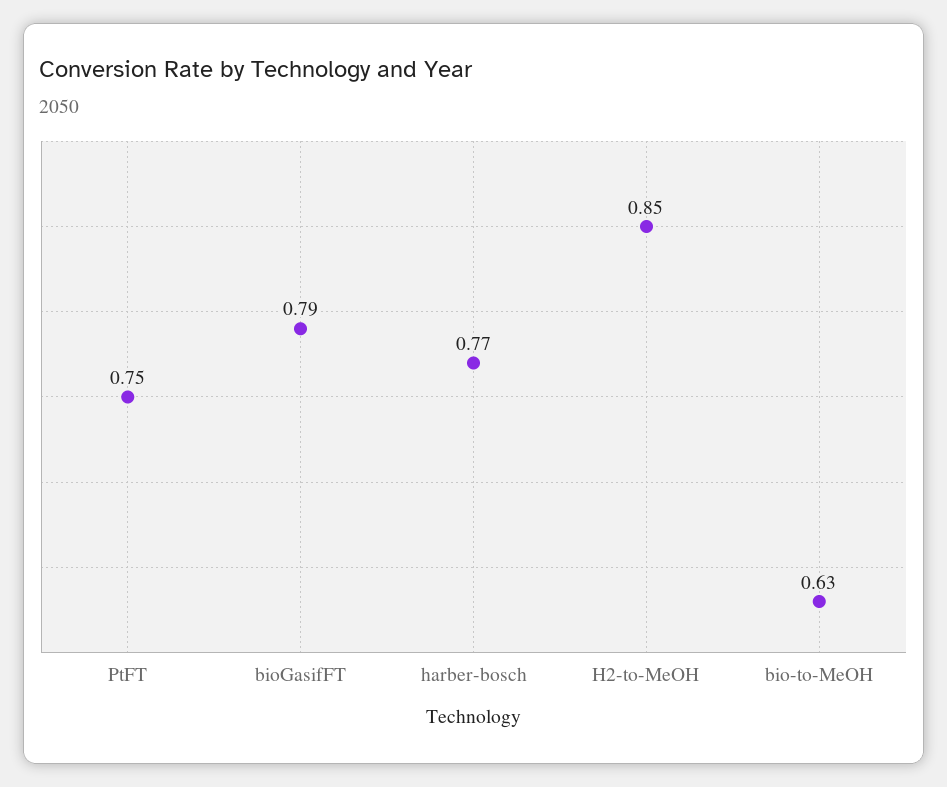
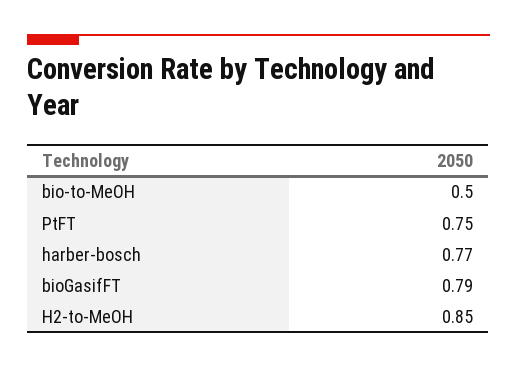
bio-to-MeOH: 0.63 -> 0.5

